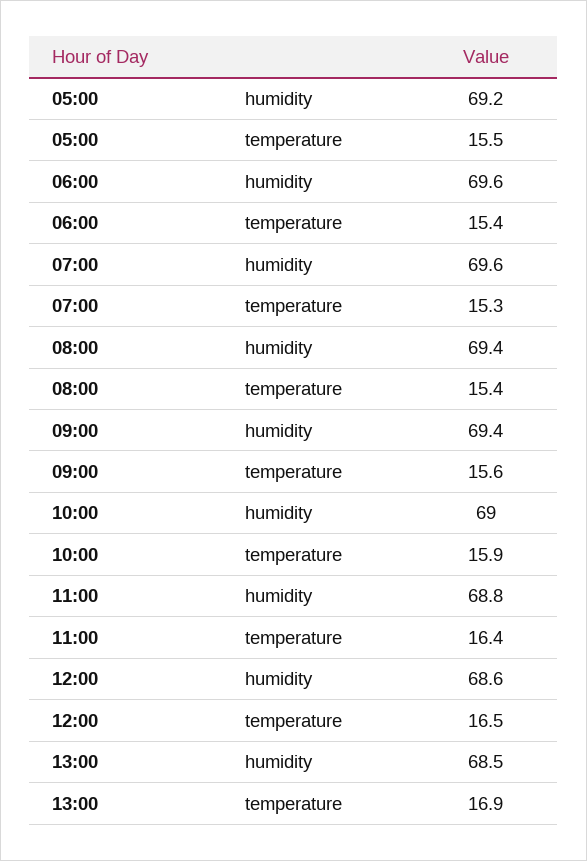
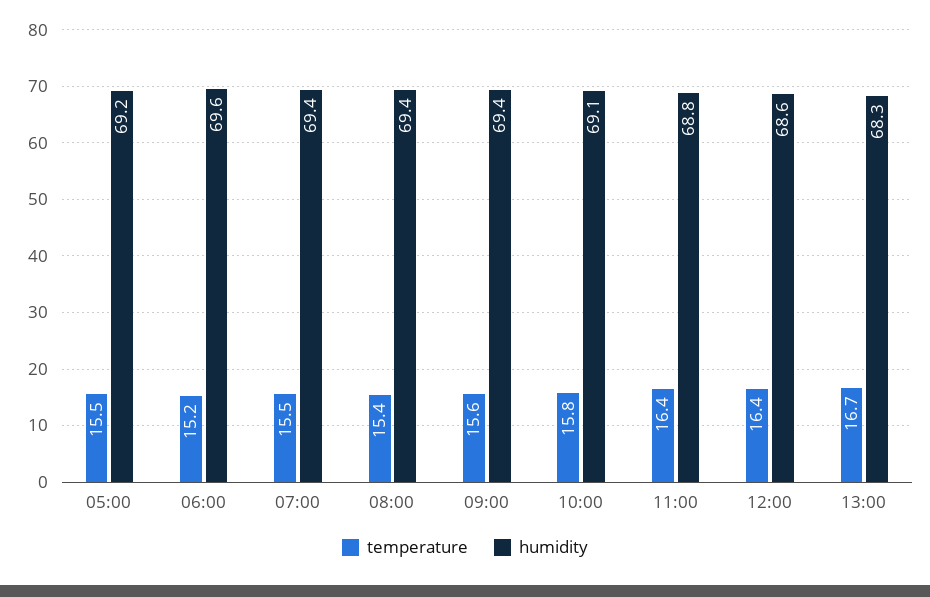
temperature, 06:00: 15.4 -> 15.2
humidity, 07:00: 69.6 -> 69.4
temperature, 07:00: 15.3 -> 15.5
humidity, 10:00: 69 -> 69.1
temperature, 10:00: 15.9 -> 15.8
temperature, 12:00: 16.5 -> 16.4
humidity, 13:00: 68.5 -> 68.3
temperature, 13:00: 16.9 -> 16.7

